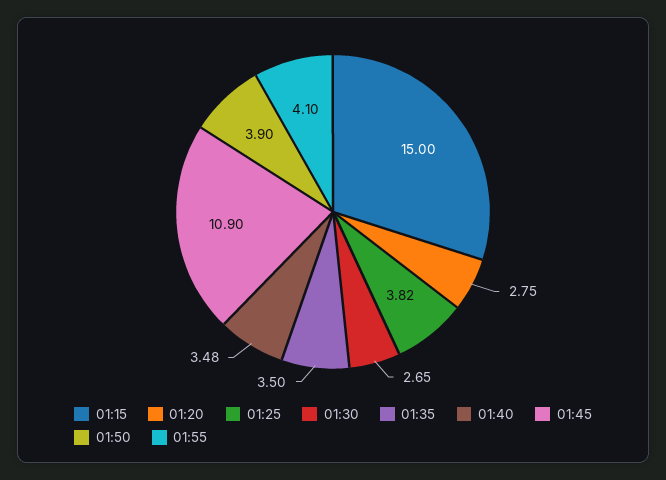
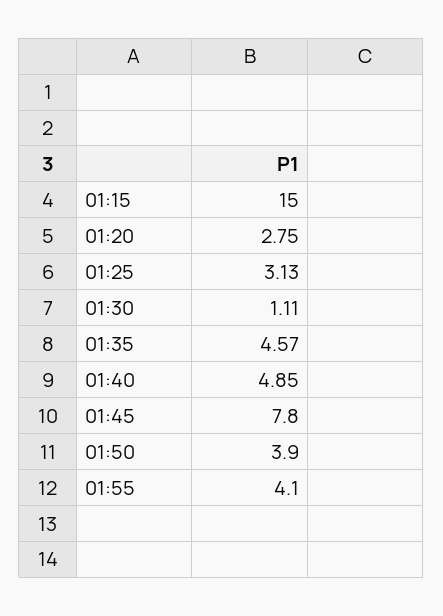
01:25: 3.82 -> 3.13
01:30: 2.65 -> 1.11
01:35: 3.5 -> 4.57
01:40: 3.48 -> 4.85
01:45: 10.9 -> 7.8

